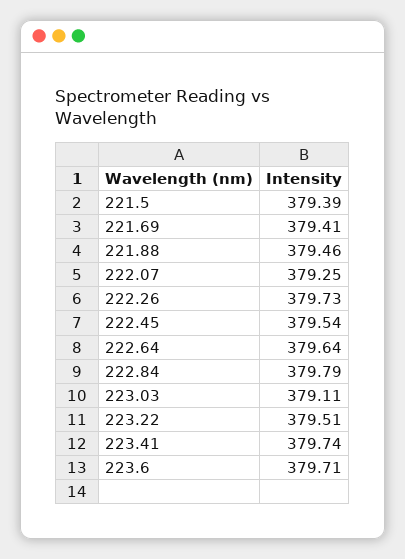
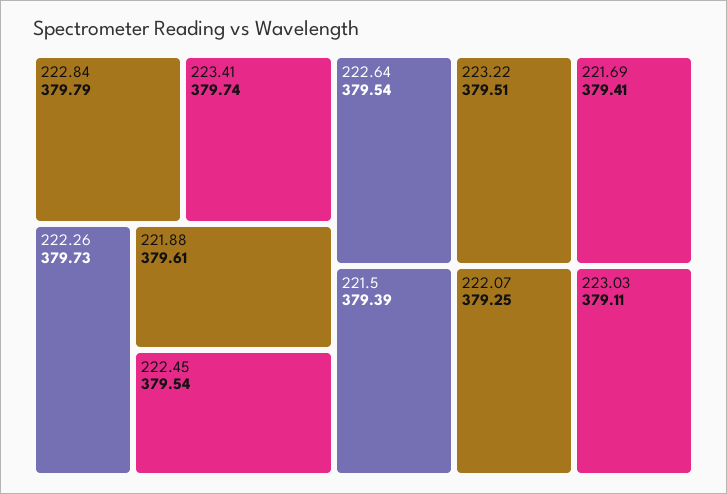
221.88: 379.46 -> 379.61
222.64: 379.64 -> 379.54
223.6: 379.71 -> none

